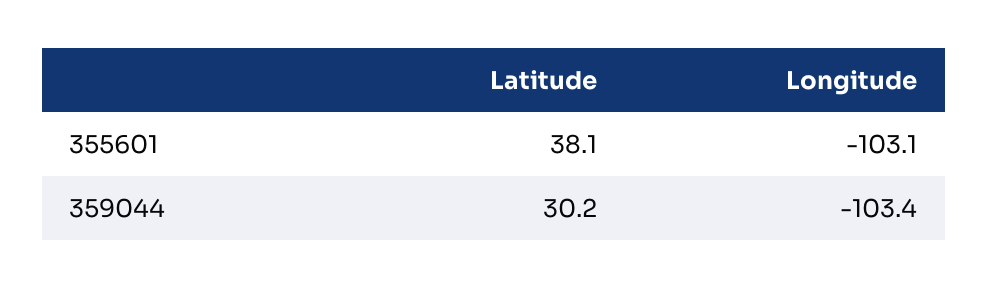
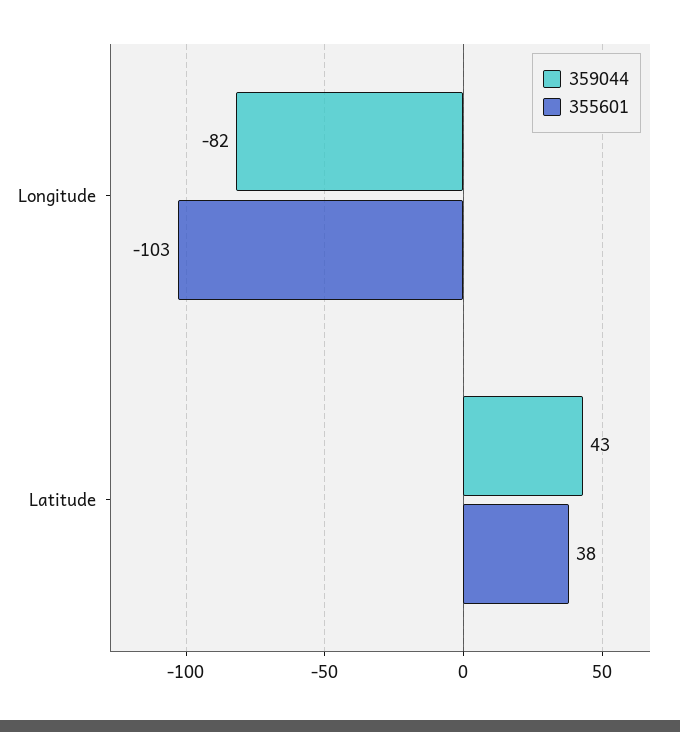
359044, Latitude: 30.2 -> 43
359044, Longitude: -103.4 -> -82

